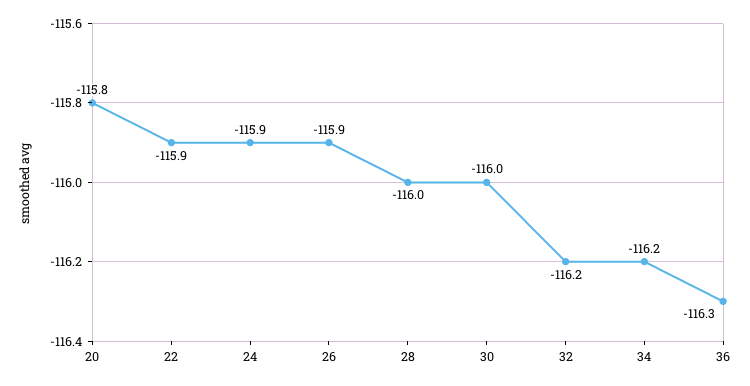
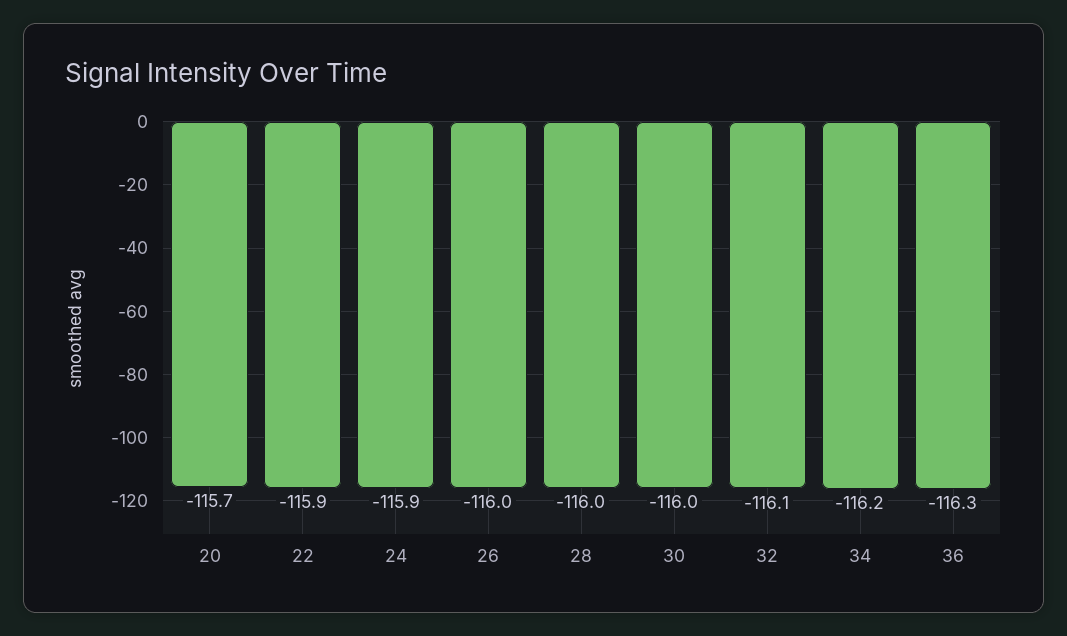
20: -115.8 -> -115.7
26: -115.9 -> -116
32: -116.2 -> -116.1

